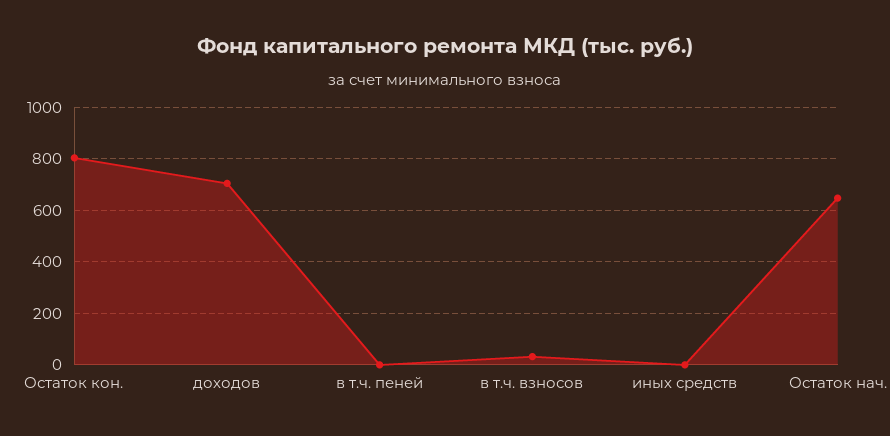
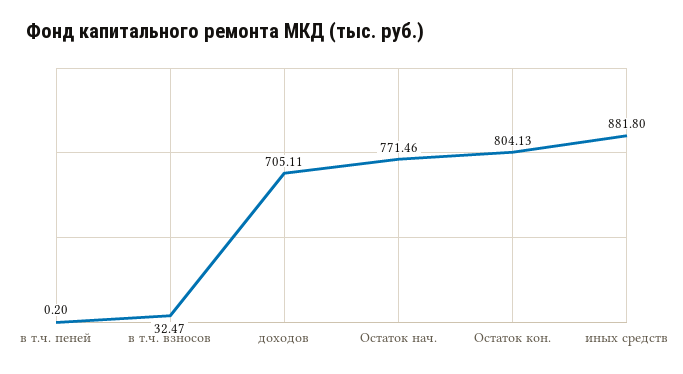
иных средств: 0 -> 881.8
Остаток нач.: 650 -> 771.46

